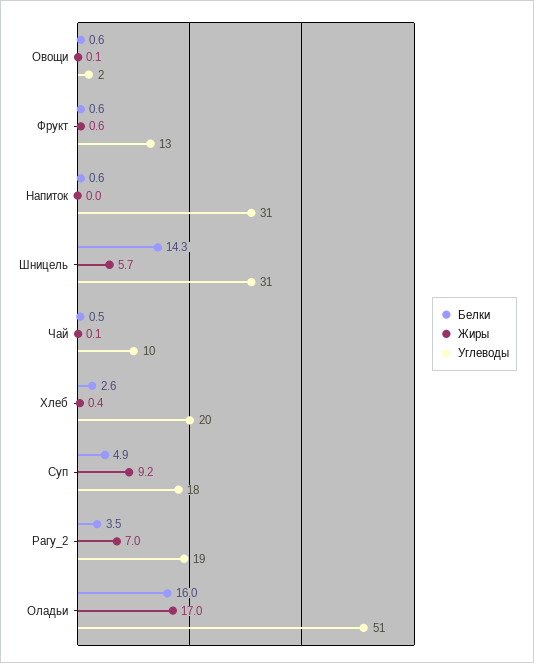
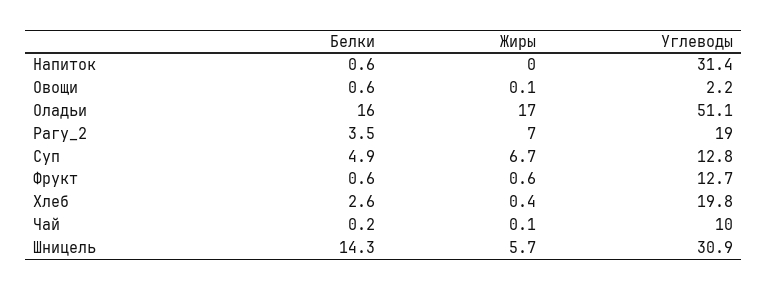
Белки, Чай: 0.5 -> 0.2
Жиры, Суп: 9.2 -> 6.7
Углеводы, Суп: 18 -> 12.8

